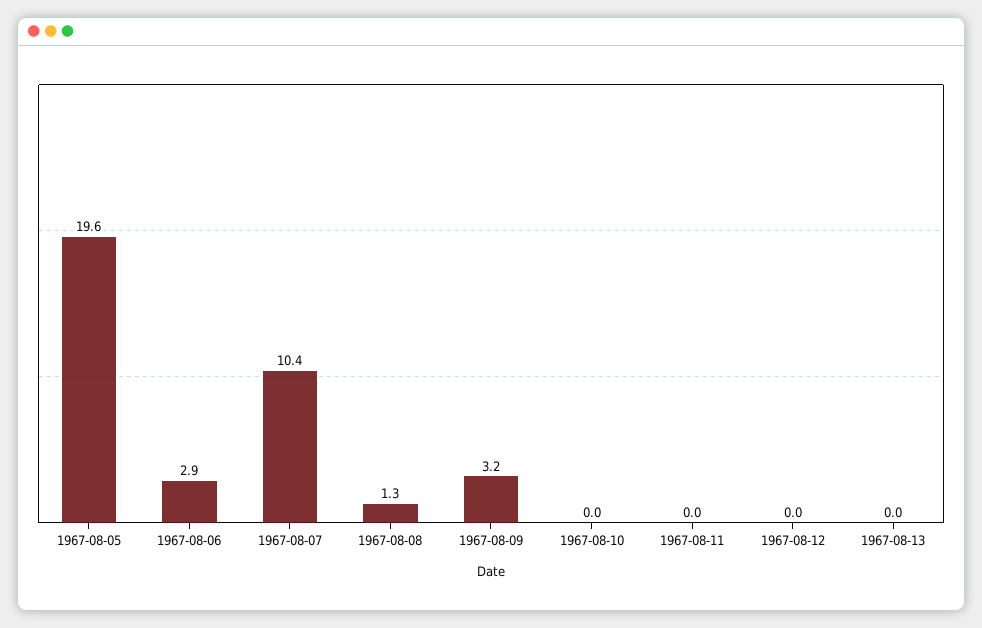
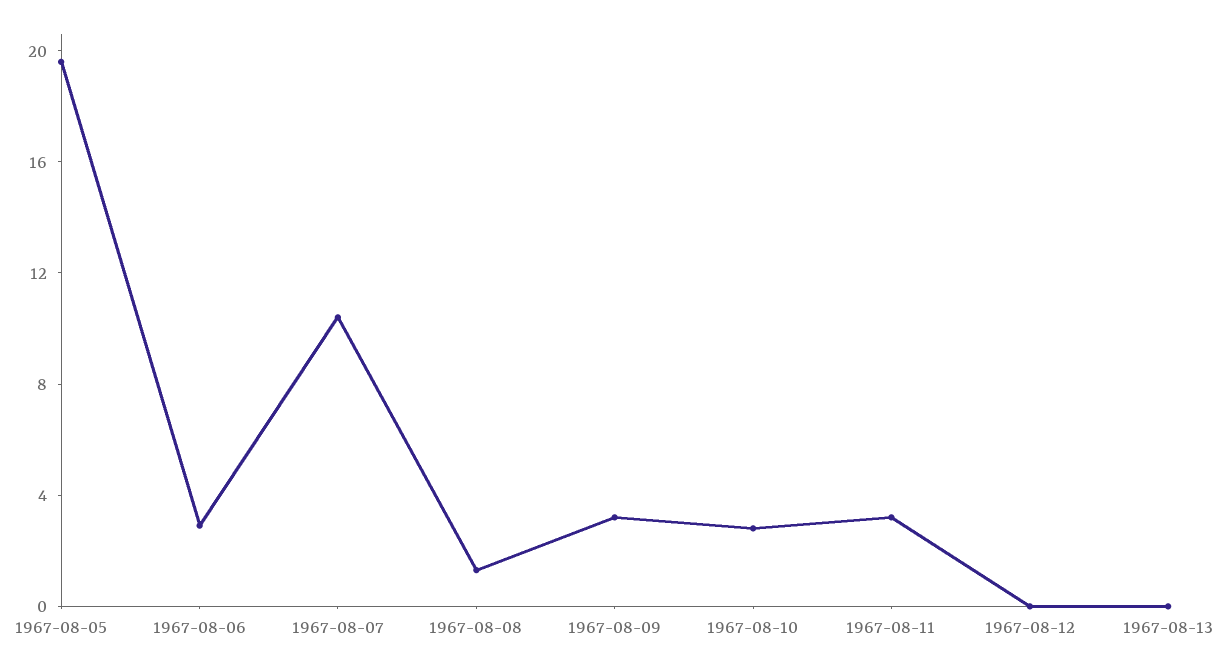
1967-08-10: 0 -> 3
1967-08-11: 0 -> 3

